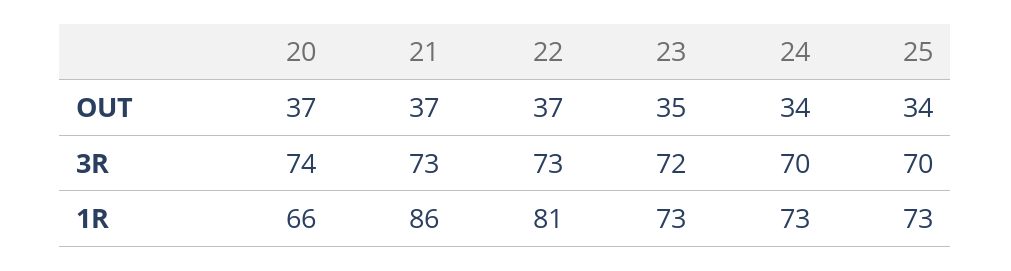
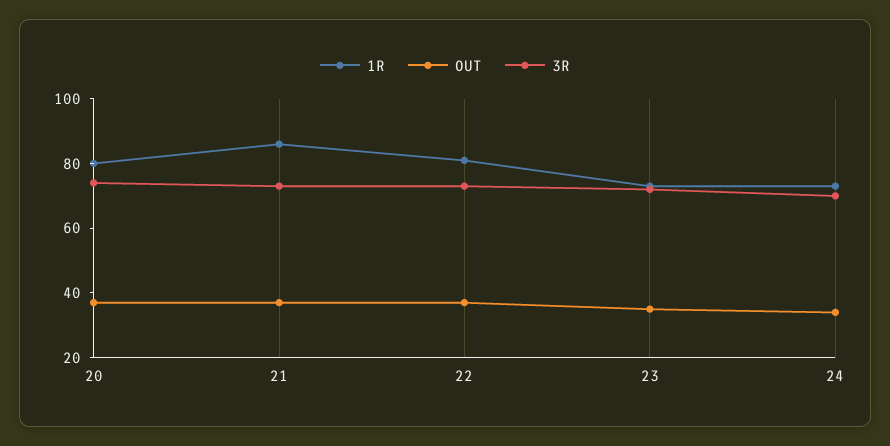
OUT, 25: 34 -> none
3R, 25: 70 -> none
1R, 20: 66 -> 80
1R, 25: 73 -> none

